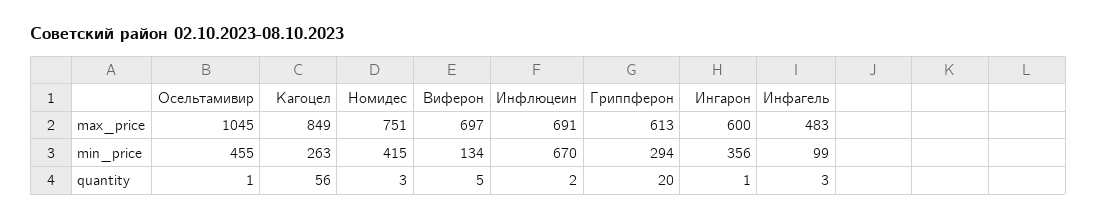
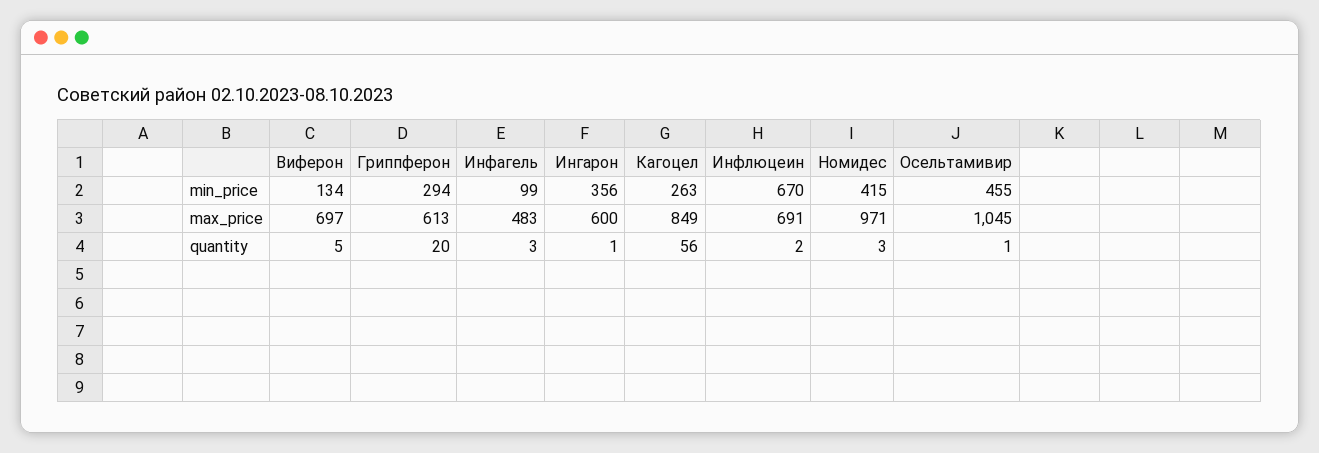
Номидес, max_price: 751 -> 971

